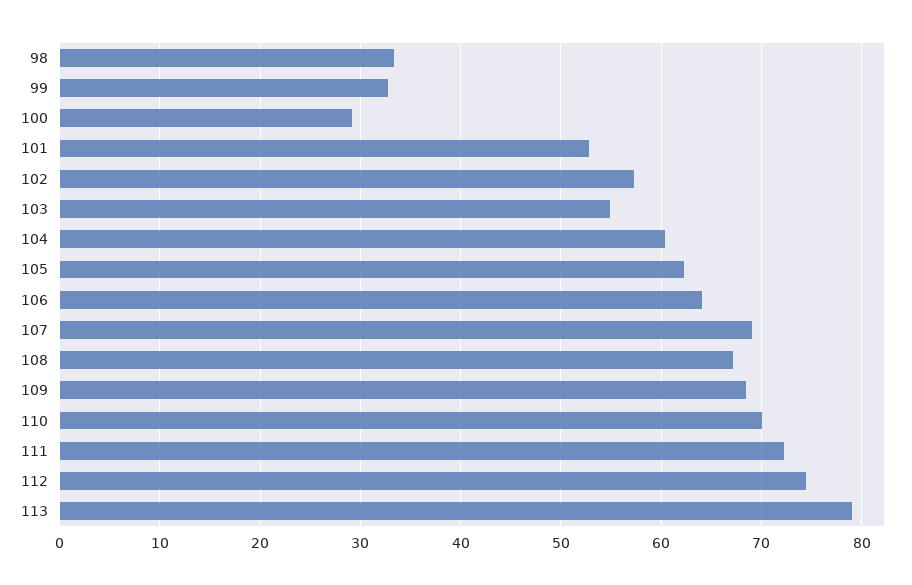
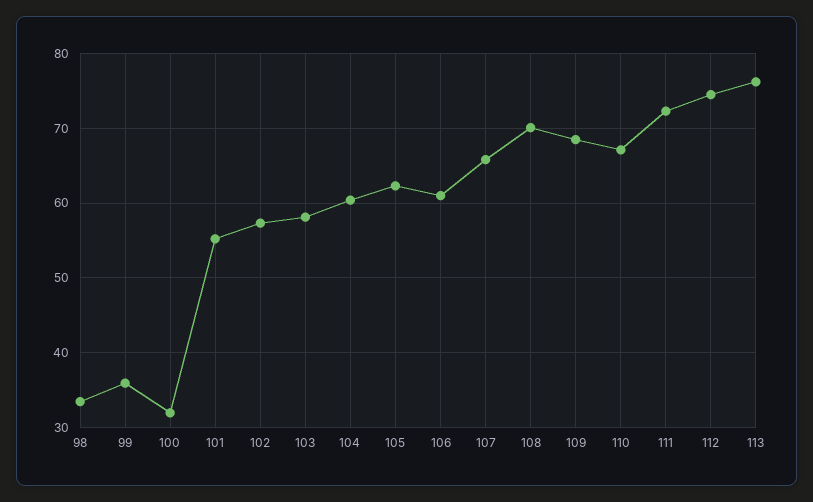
99: 33 -> 36
100: 29 -> 32
101: 53 -> 55
103: 55 -> 58
106: 64 -> 61
107: 69 -> 66
108: 67 -> 70
110: 70 -> 67
113: 79 -> 76

